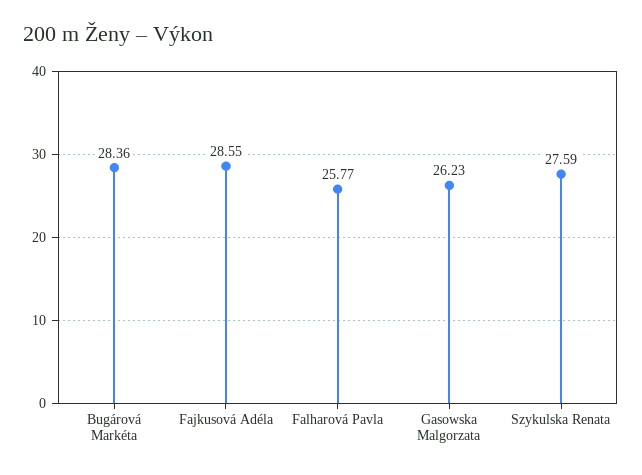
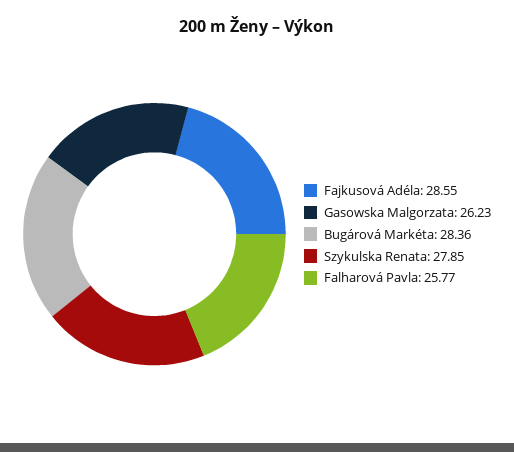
Szykulska Renata: 27.59 -> 27.85

